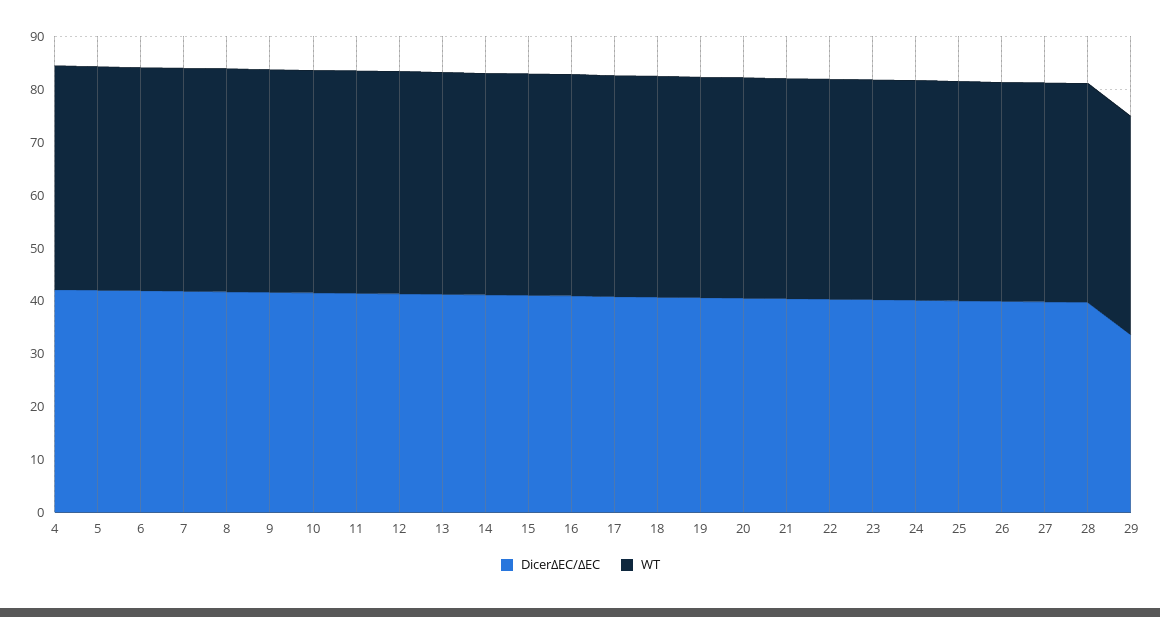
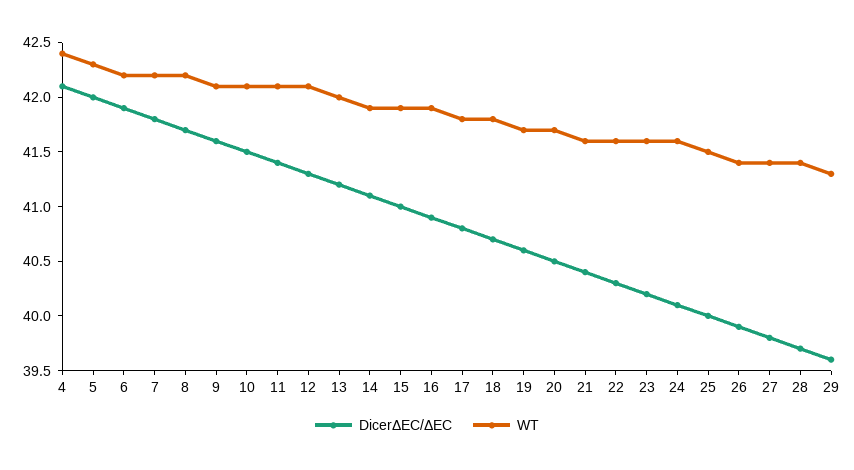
DicerΔEC/ΔEC, 29: 34 -> 39.6

